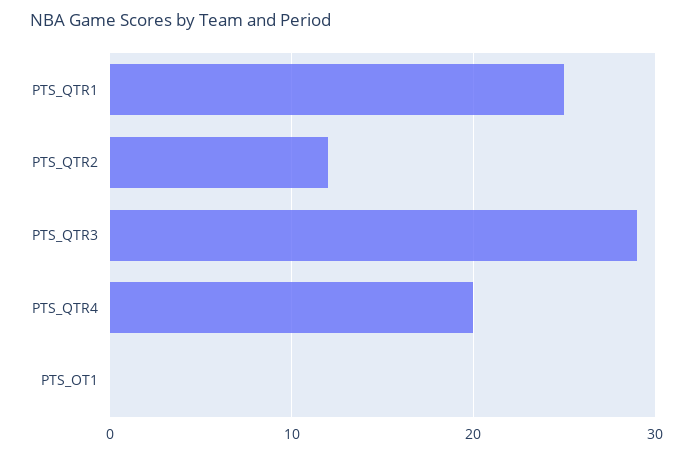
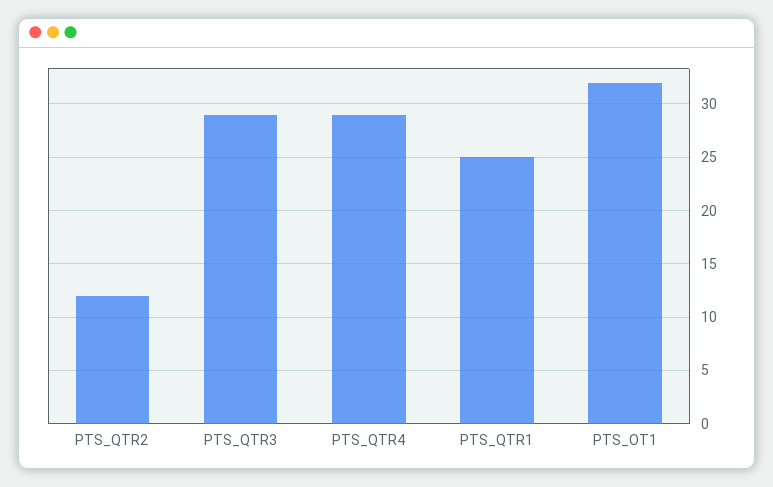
PTS_QTR4: 20 -> 29
PTS_OT1: 0 -> 32

